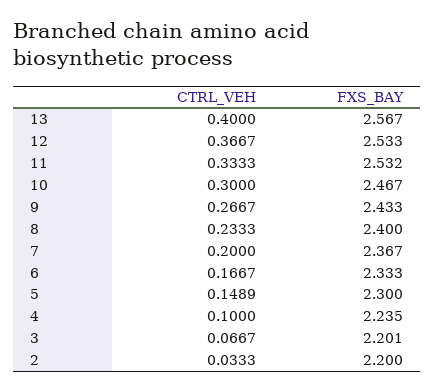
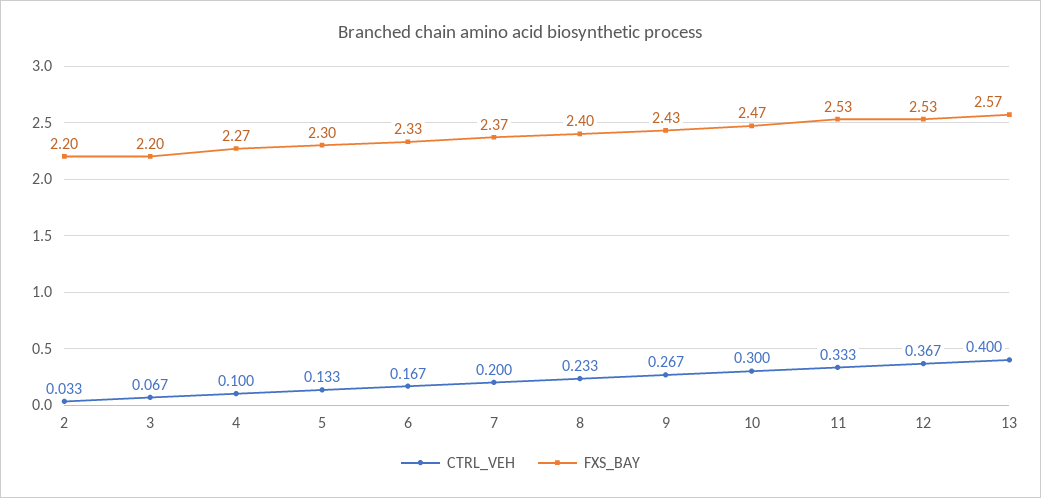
CTRL_VEH, 5: 0.1489 -> 0.133
FXS_BAY, 4: 2.235 -> 2.27

